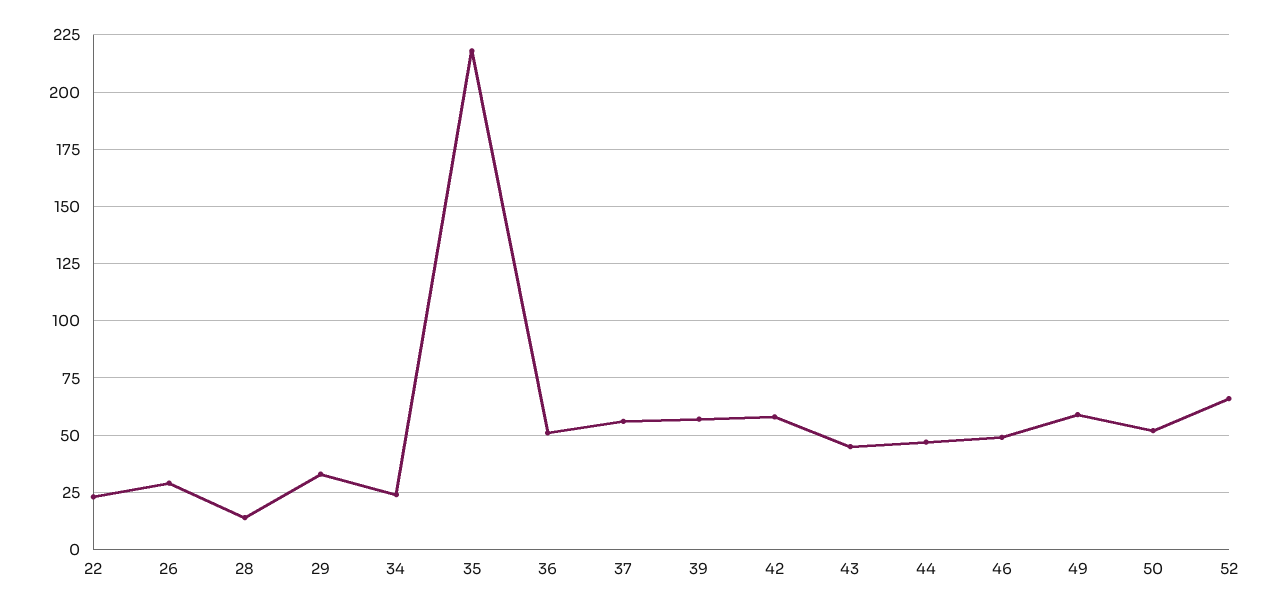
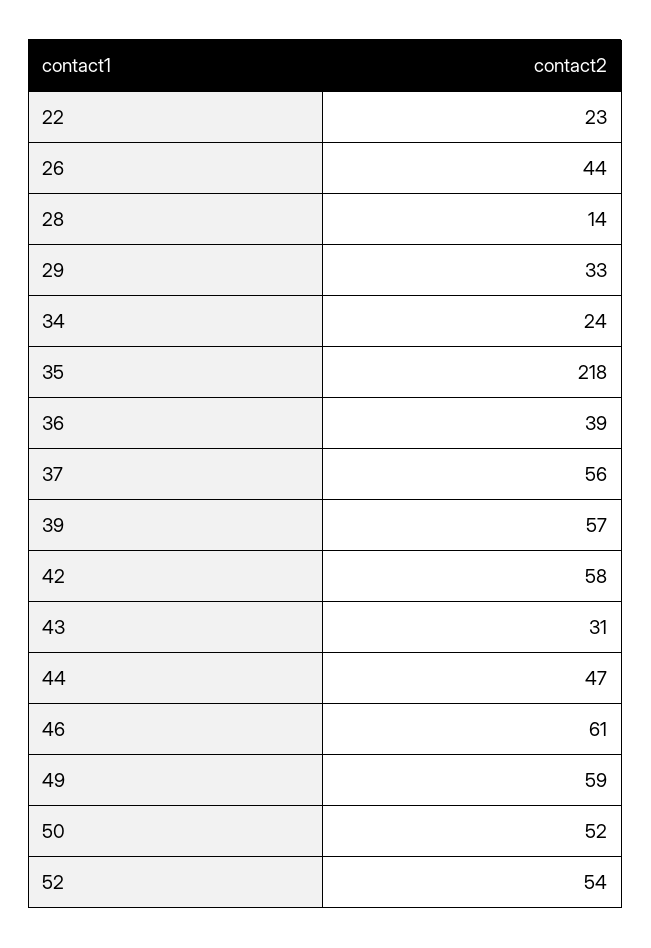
26: 30 -> 44
36: 50 -> 39
43: 45 -> 31
46: 50 -> 61
52: 65 -> 54

